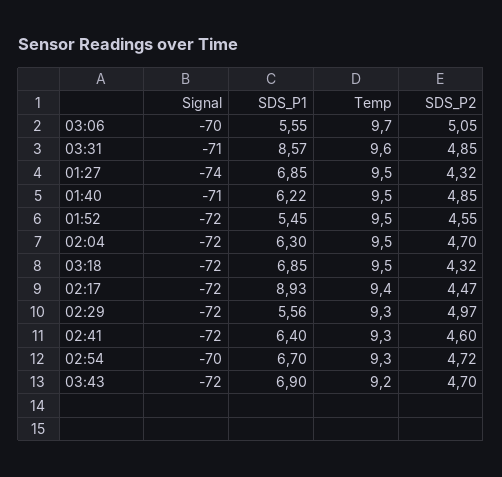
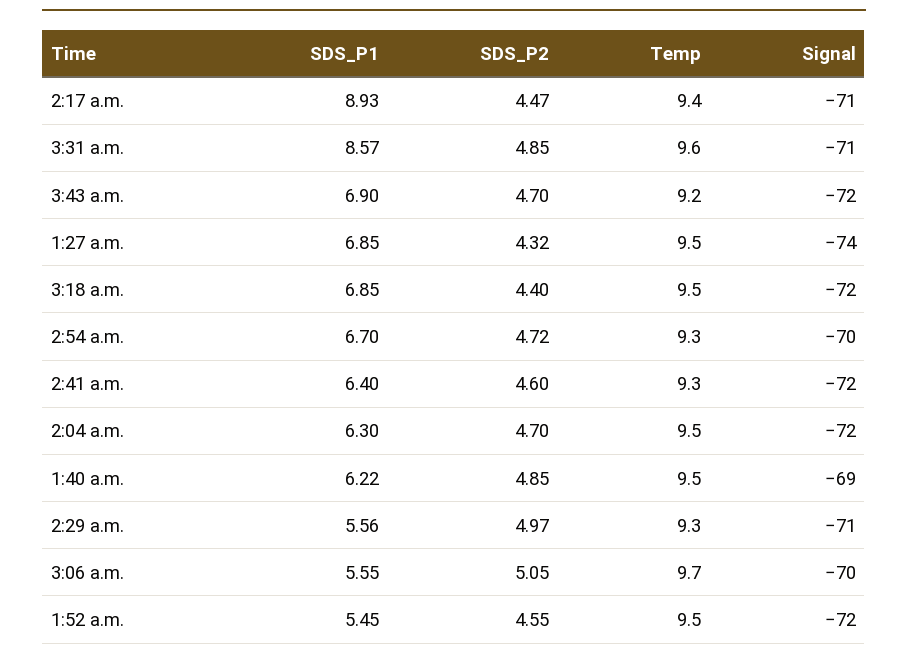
Signal, 01:40: -71 -> -69
SDS_P2, 03:18: 4.32 -> 4.4
Signal, 02:17: -72 -> -71
Signal, 02:29: -72 -> -71

